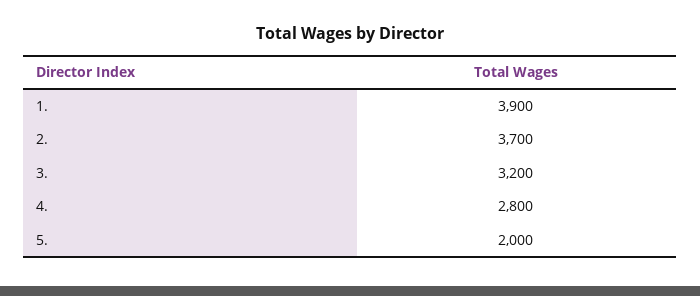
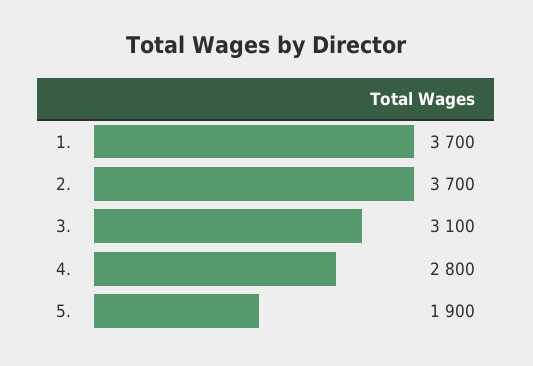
1.: 3900 -> 3700
3.: 3200 -> 3100
5.: 2000 -> 1900

